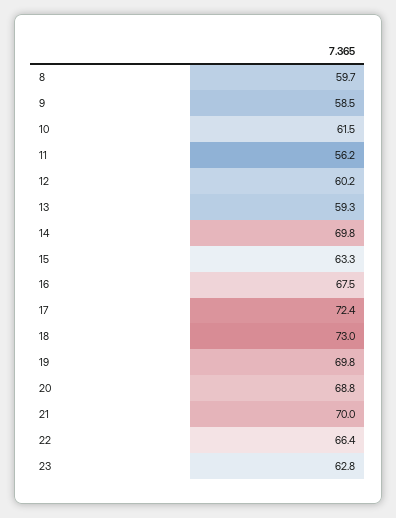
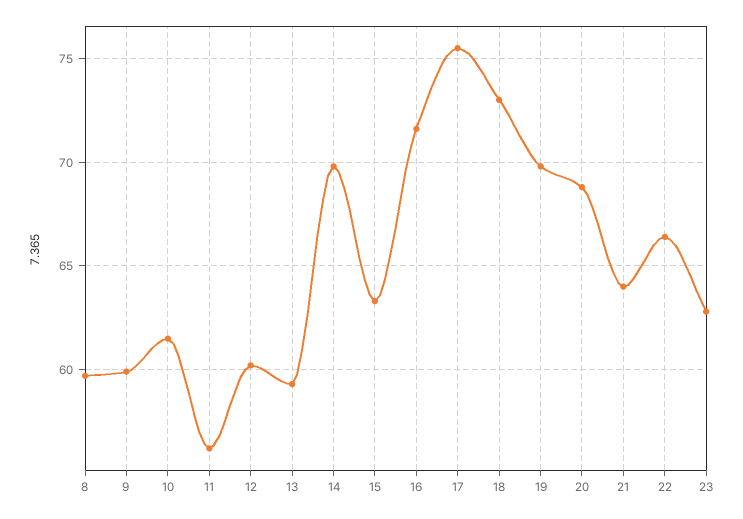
9: 58.5 -> 60
16: 67.5 -> 71.5
17: 72.4 -> 75.5
21: 70 -> 64

